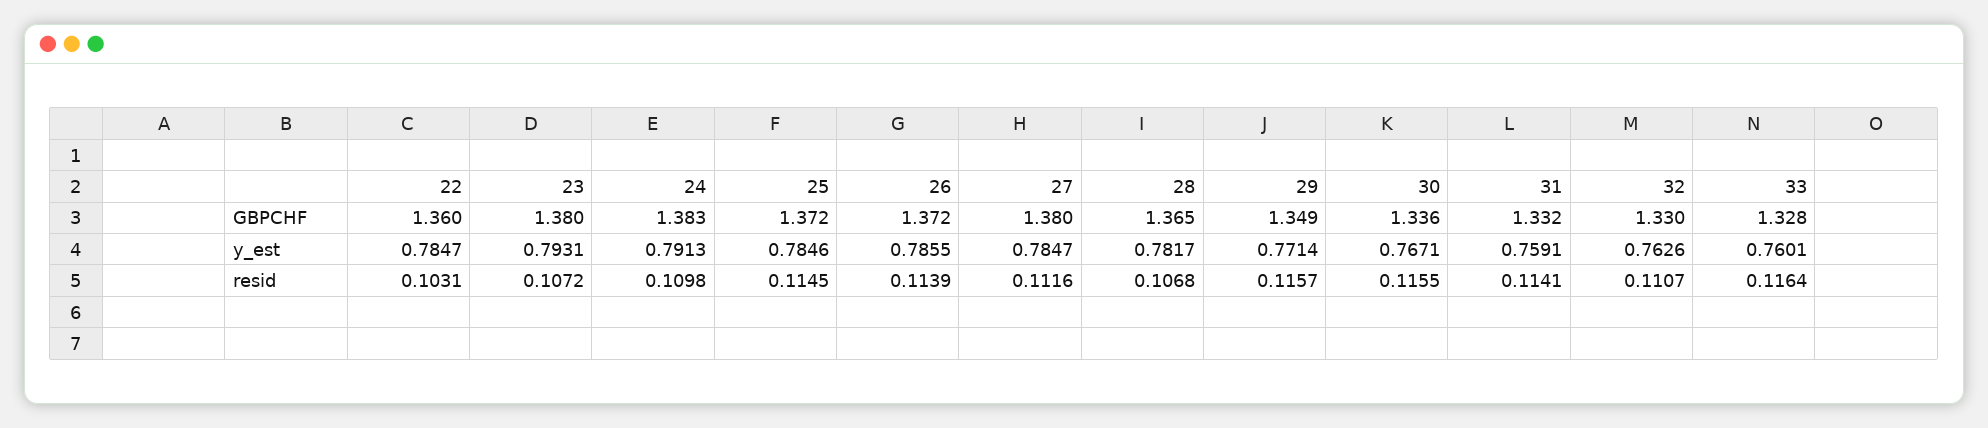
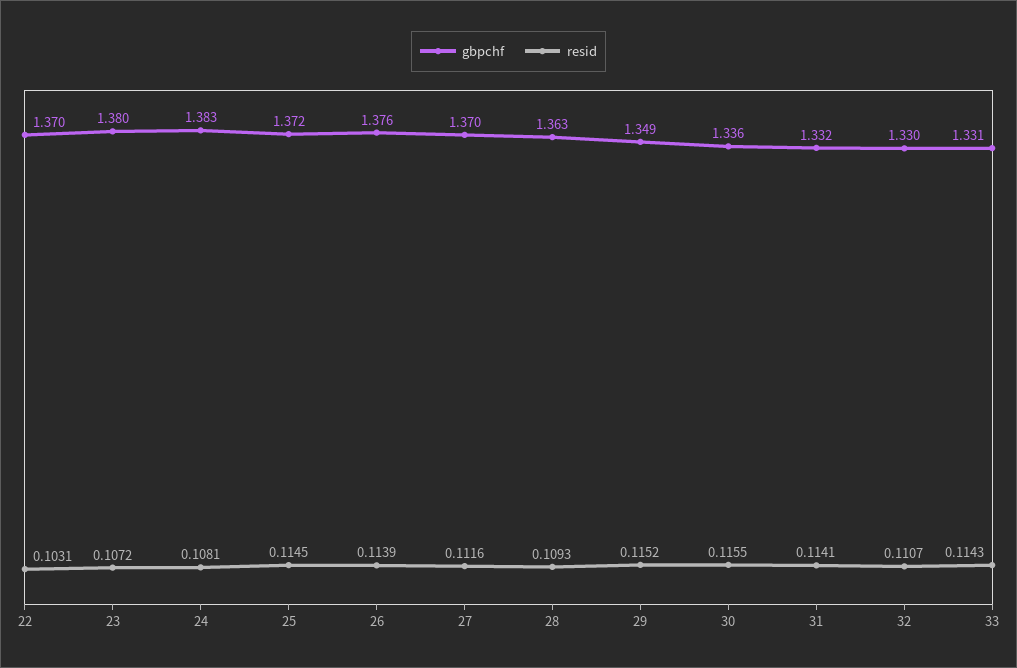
GBPCHF, 22: 1.36 -> 1.37
GBPCHF, 26: 1.372 -> 1.376
GBPCHF, 27: 1.38 -> 1.37
GBPCHF, 28: 1.365 -> 1.363
GBPCHF, 33: 1.328 -> 1.331
y_est, 22: 0.7847 -> none
y_est, 23: 0.7931 -> none
y_est, 24: 0.7913 -> none
y_est, 25: 0.7846 -> none
y_est, 26: 0.7855 -> none
y_est, 27: 0.7847 -> none
y_est, 28: 0.7817 -> none
y_est, 29: 0.7714 -> none
y_est, 30: 0.7671 -> none
y_est, 31: 0.7591 -> none
y_est, 32: 0.7626 -> none
y_est, 33: 0.7601 -> none
resid, 24: 0.1098 -> 0.1081
resid, 28: 0.1068 -> 0.1093
resid, 29: 0.1157 -> 0.1152
resid, 33: 0.1164 -> 0.1143

